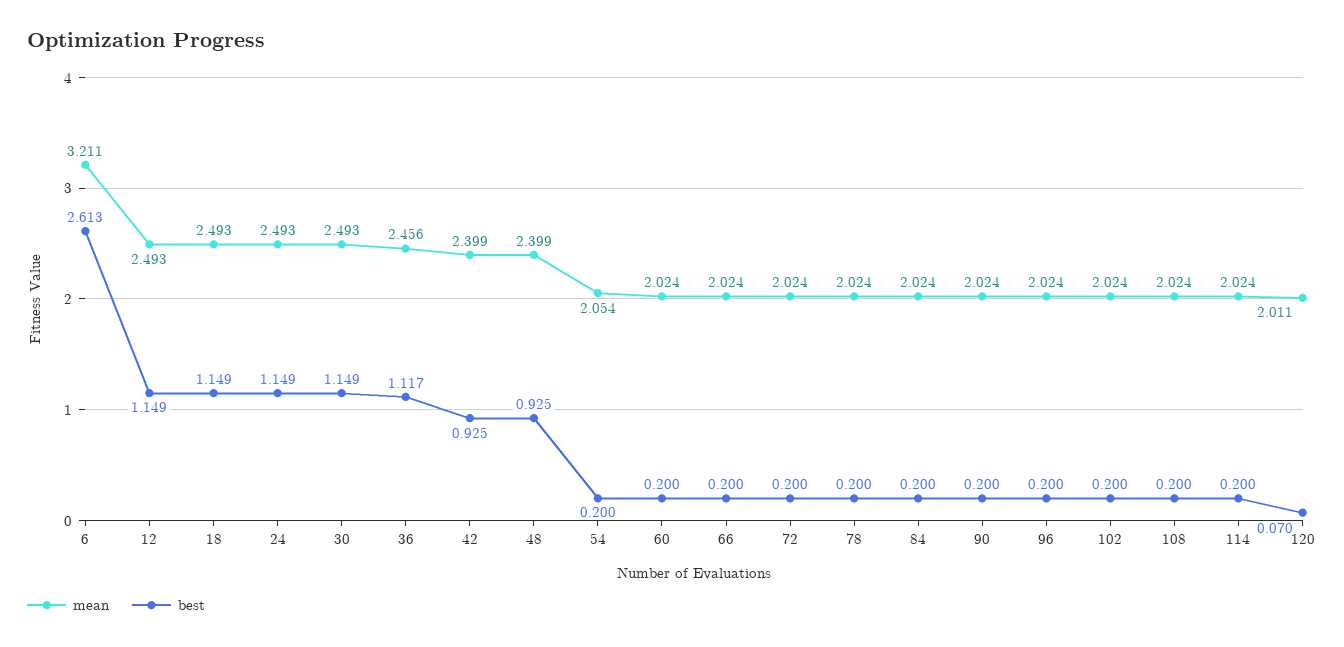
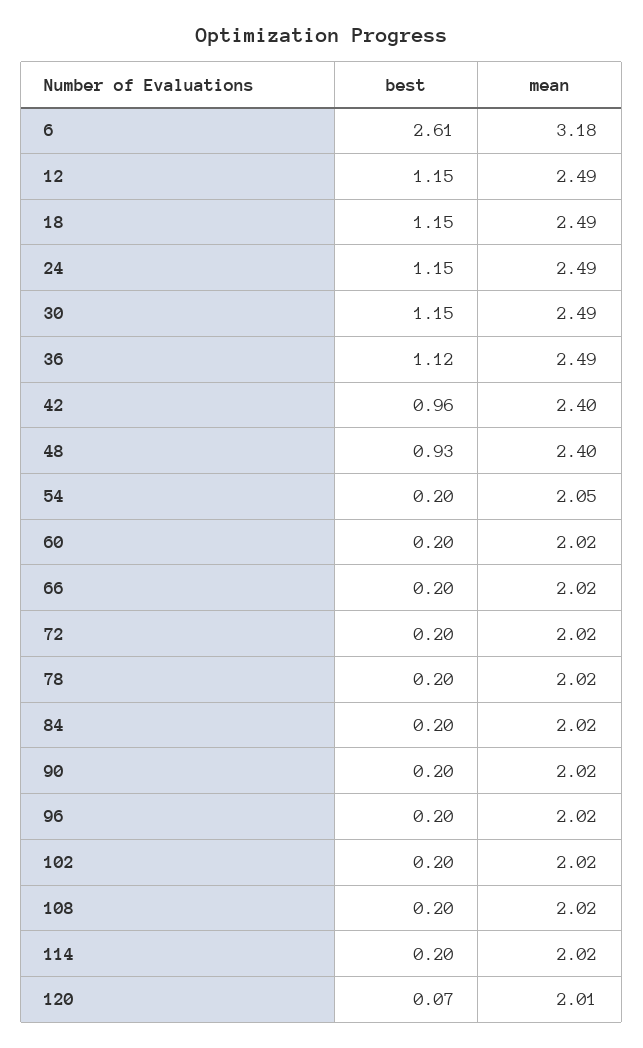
mean, 6: 3.211 -> 3.18
mean, 36: 2.456 -> 2.49
best, 42: 0.925 -> 0.96

